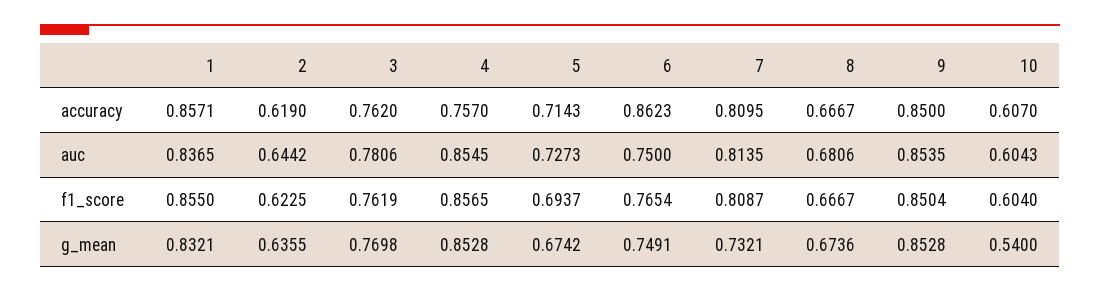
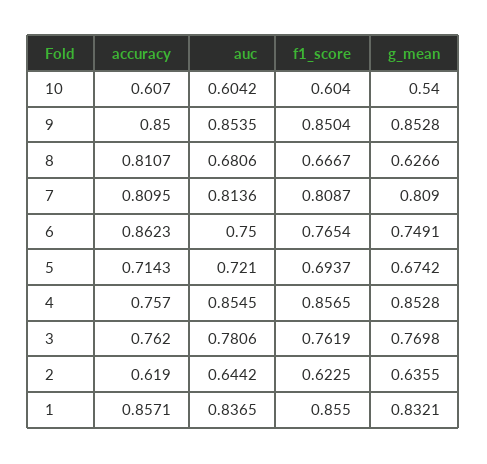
8, accuracy: 0.6667 -> 0.8107
5, auc: 0.7273 -> 0.721
7, auc: 0.8135 -> 0.8136
10, auc: 0.6043 -> 0.6042
7, g_mean: 0.7321 -> 0.809
8, g_mean: 0.6736 -> 0.6266

